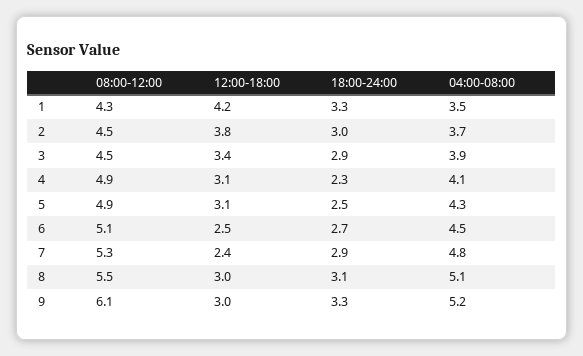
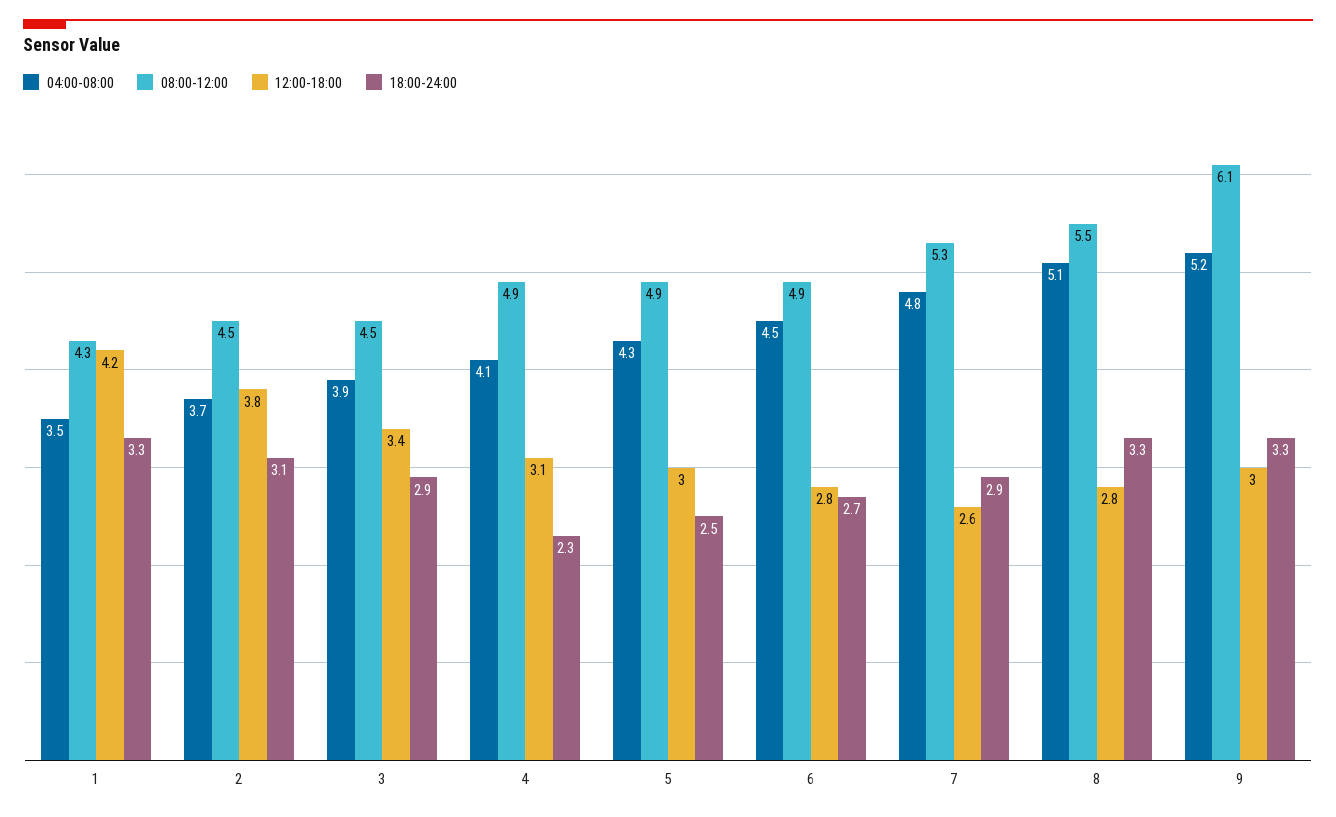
18:00-24:00, 2: 3 -> 3.1
12:00-18:00, 5: 3.1 -> 3
08:00-12:00, 6: 5.1 -> 4.9
12:00-18:00, 6: 2.5 -> 2.8
12:00-18:00, 7: 2.4 -> 2.6
12:00-18:00, 8: 3 -> 2.8
18:00-24:00, 8: 3.1 -> 3.3

